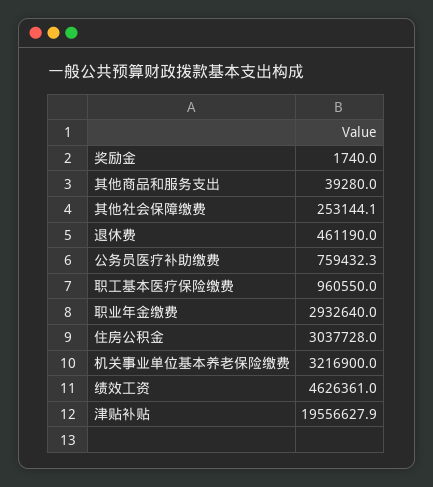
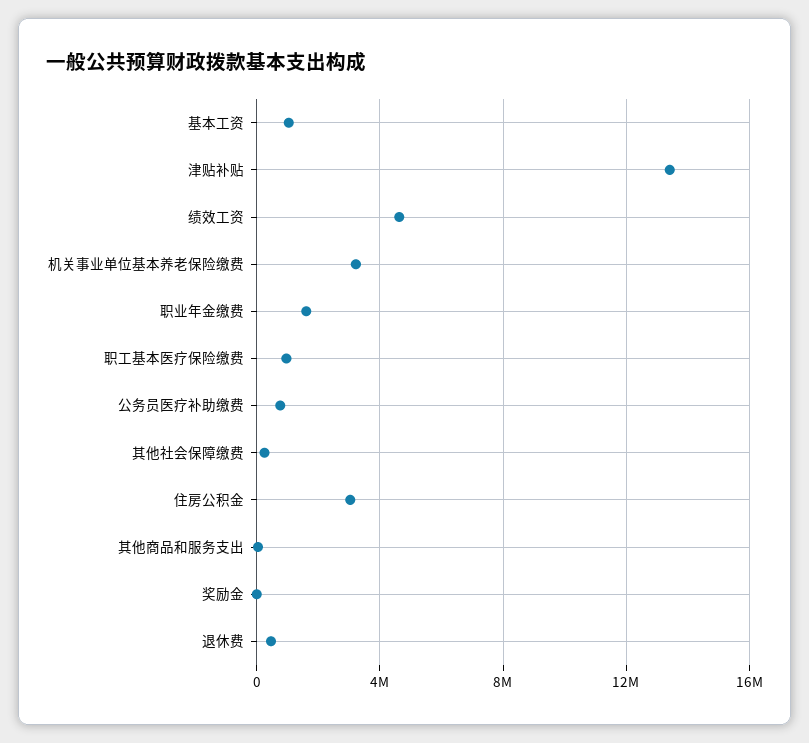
职业年金缴费: 2932640 -> 1500000
津贴补贴: 19556627.9 -> 13500000
基本工资: none -> 1000000

